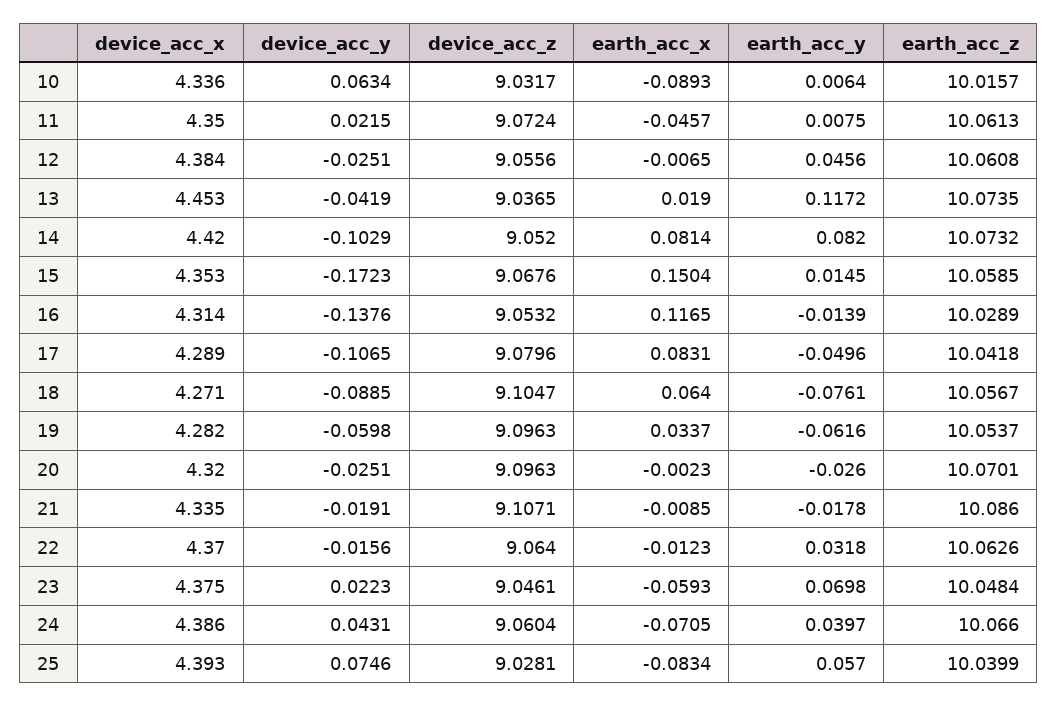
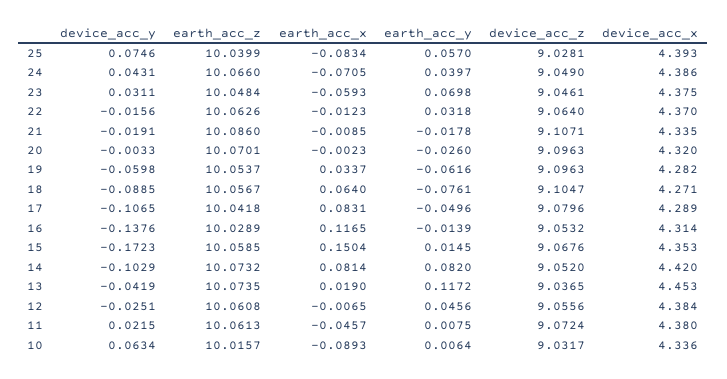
device_acc_x, 11: 4.35 -> 4.38
device_acc_y, 20: -0.0251 -> -0.0033
device_acc_y, 23: 0.0223 -> 0.0311
device_acc_z, 24: 9.0604 -> 9.049

